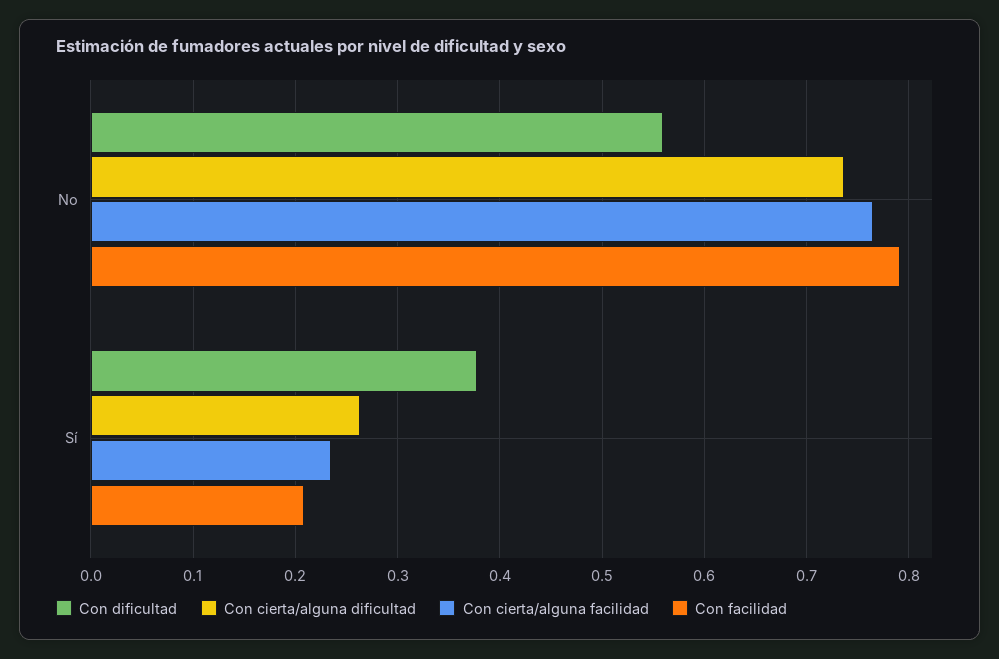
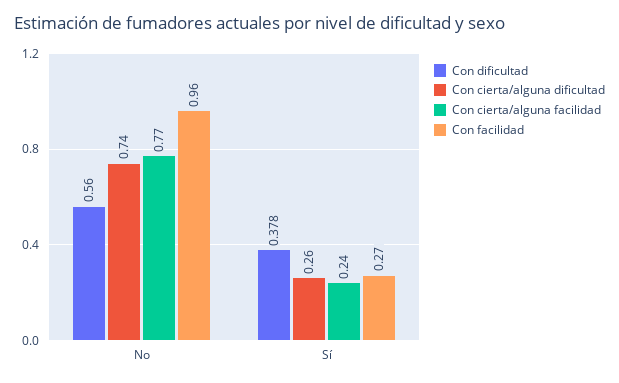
Con facilidad, No: 0.79 -> 0.96
Con facilidad, Sí: 0.21 -> 0.27

